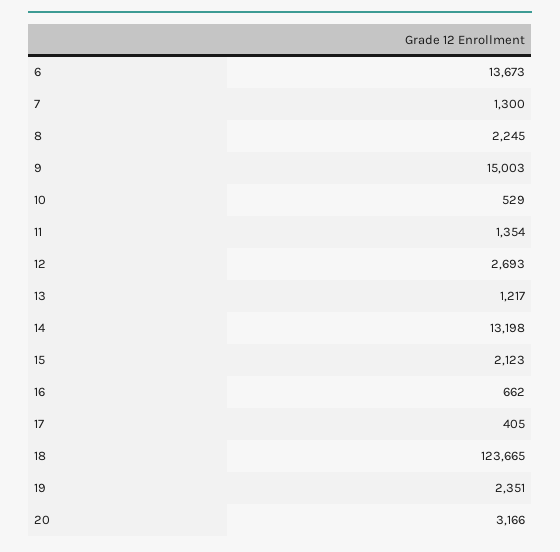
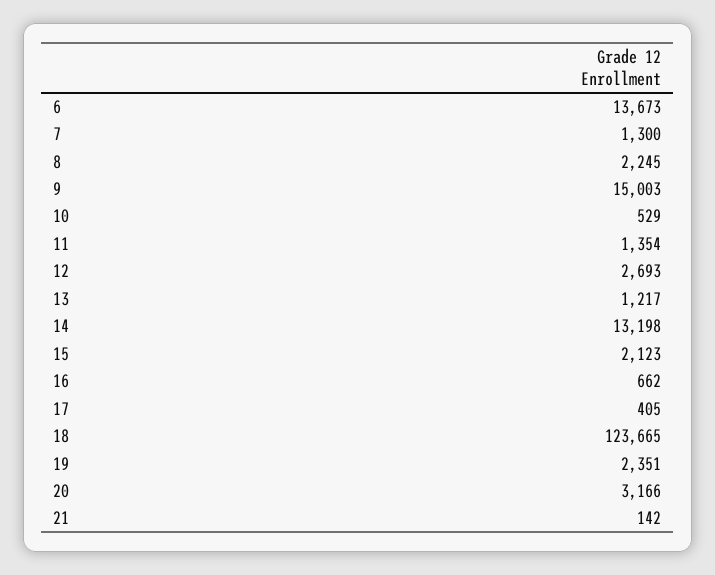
21: none -> 142

